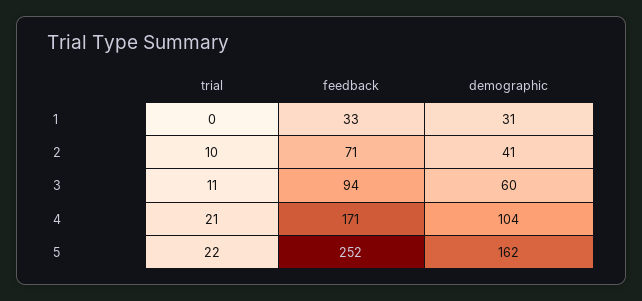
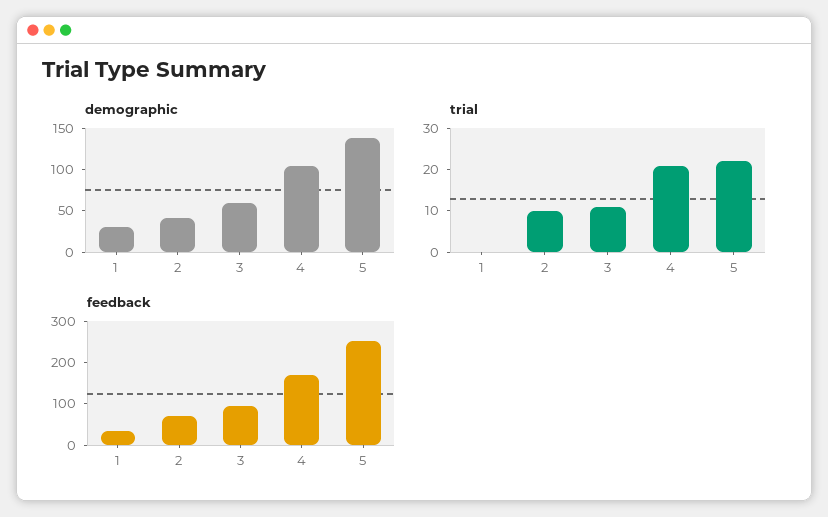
demographic, 5: 162 -> 140

